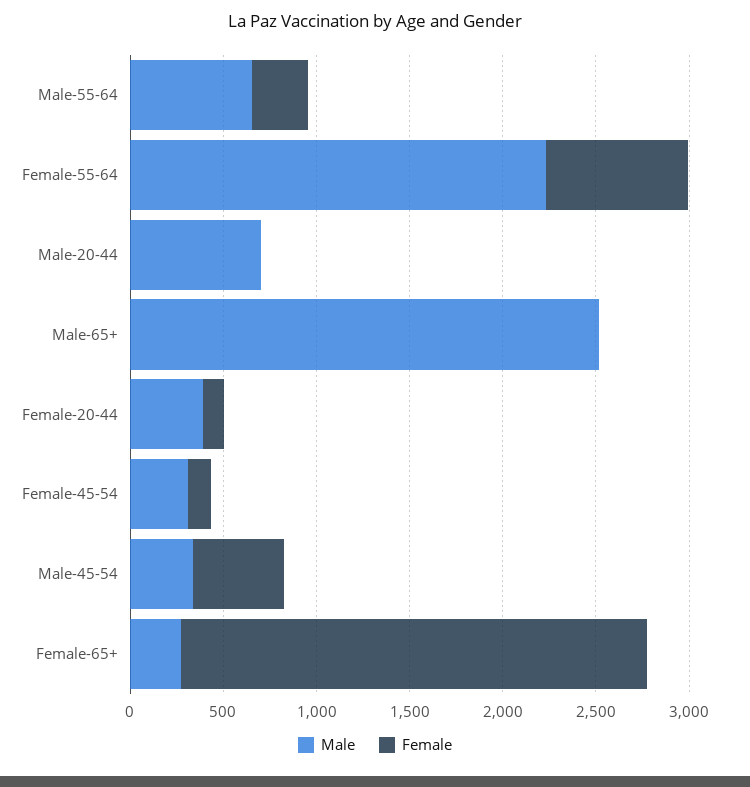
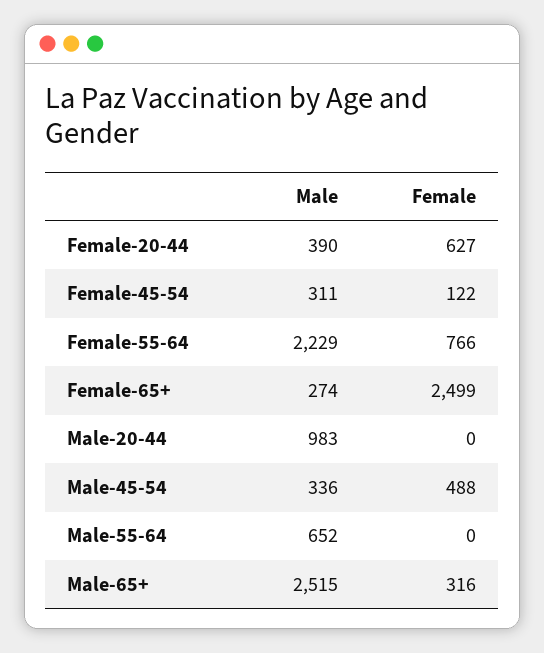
Female, Male-55-64: 300 -> 0
Male, Male-20-44: 700 -> 983
Female, Male-65+: 0 -> 316
Female, Female-20-44: 100 -> 627

